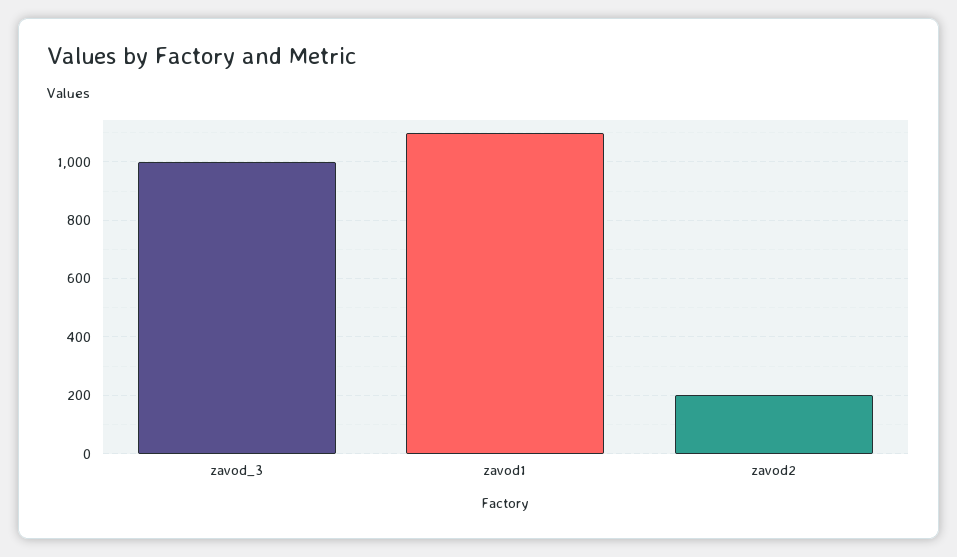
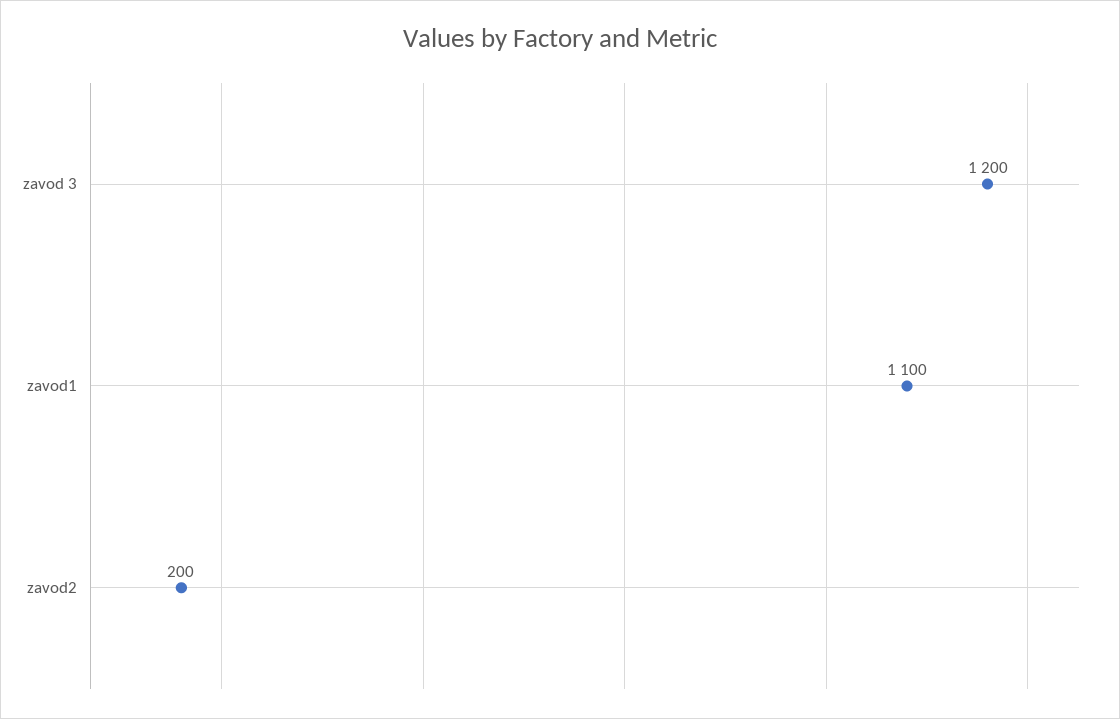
zavod_3: 1000 -> 1200

